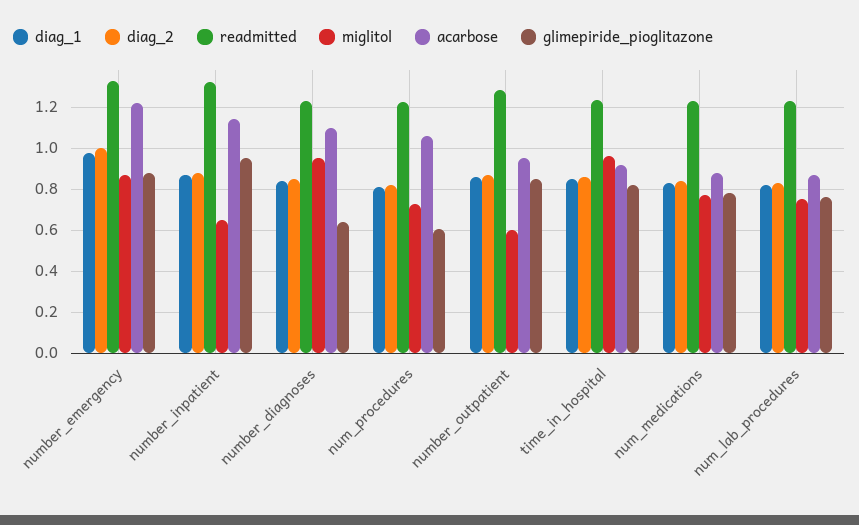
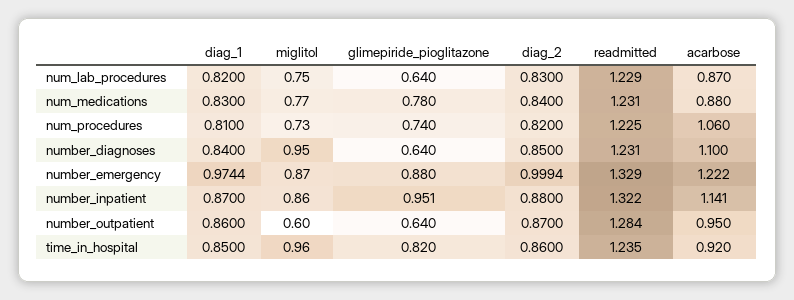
miglitol, number_inpatient: 0.65 -> 0.86
glimepiride_pioglitazone, num_procedures: 0.6 -> 0.74
glimepiride_pioglitazone, number_outpatient: 0.85 -> 0.64
glimepiride_pioglitazone, num_lab_procedures: 0.75 -> 0.64

